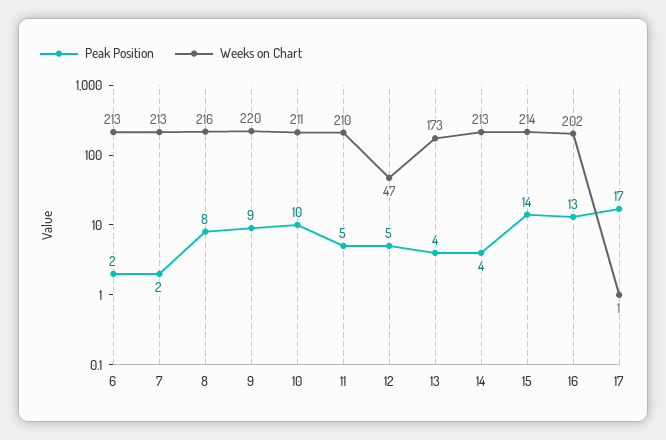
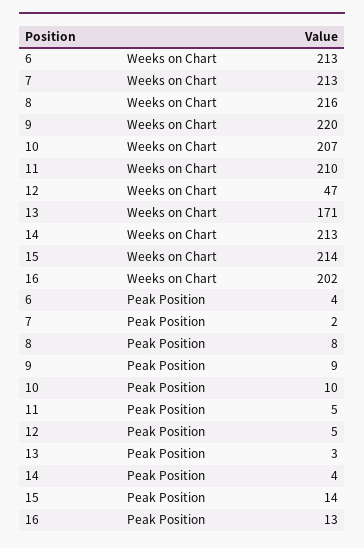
Peak Position, 6: 2 -> 4
Weeks on Chart, 10: 211 -> 207
Peak Position, 13: 4 -> 3
Weeks on Chart, 13: 173 -> 171
Peak Position, 17: 17 -> none
Weeks on Chart, 17: 1 -> none

